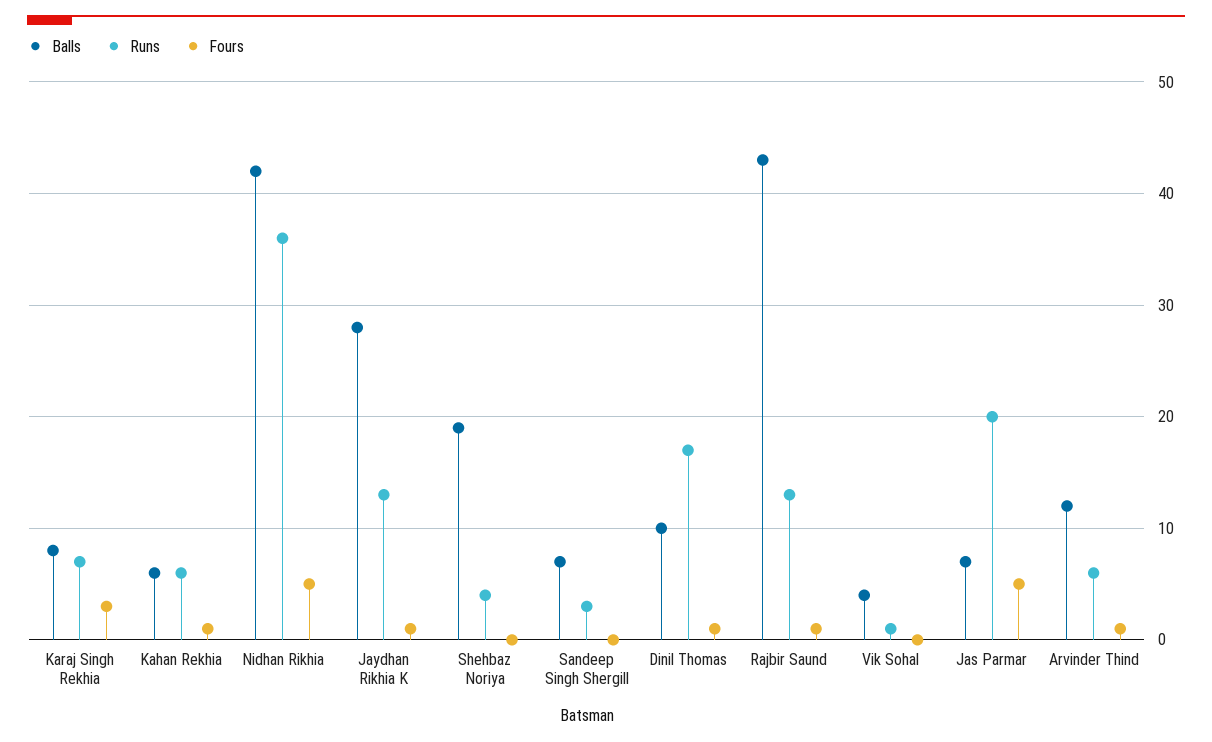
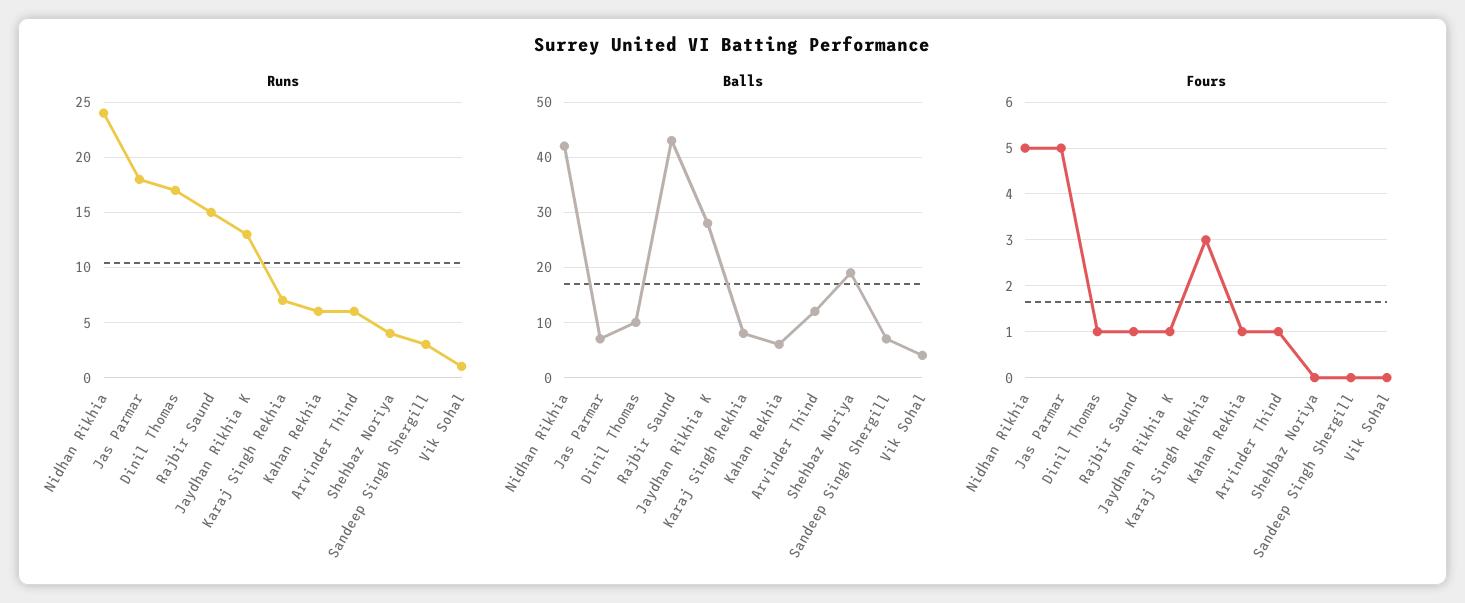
Runs, Nidhan Rikhia: 36 -> 24
Runs, Rajbir Saund: 13 -> 15
Runs, Jas Parmar: 20 -> 18

